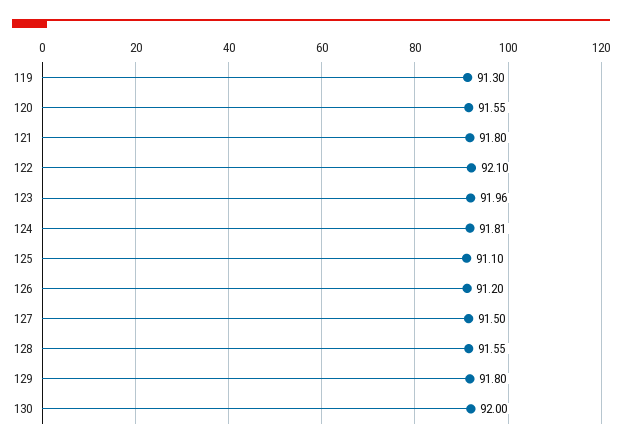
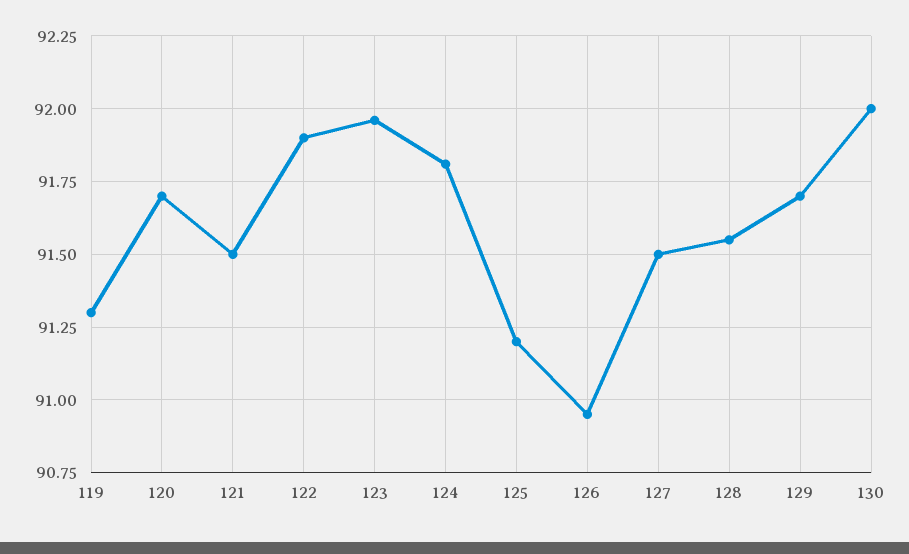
120: 91.55 -> 91.7
121: 91.8 -> 91.5
122: 92.1 -> 91.9
125: 91.1 -> 91.2
126: 91.2 -> 90.95
129: 91.8 -> 91.7

